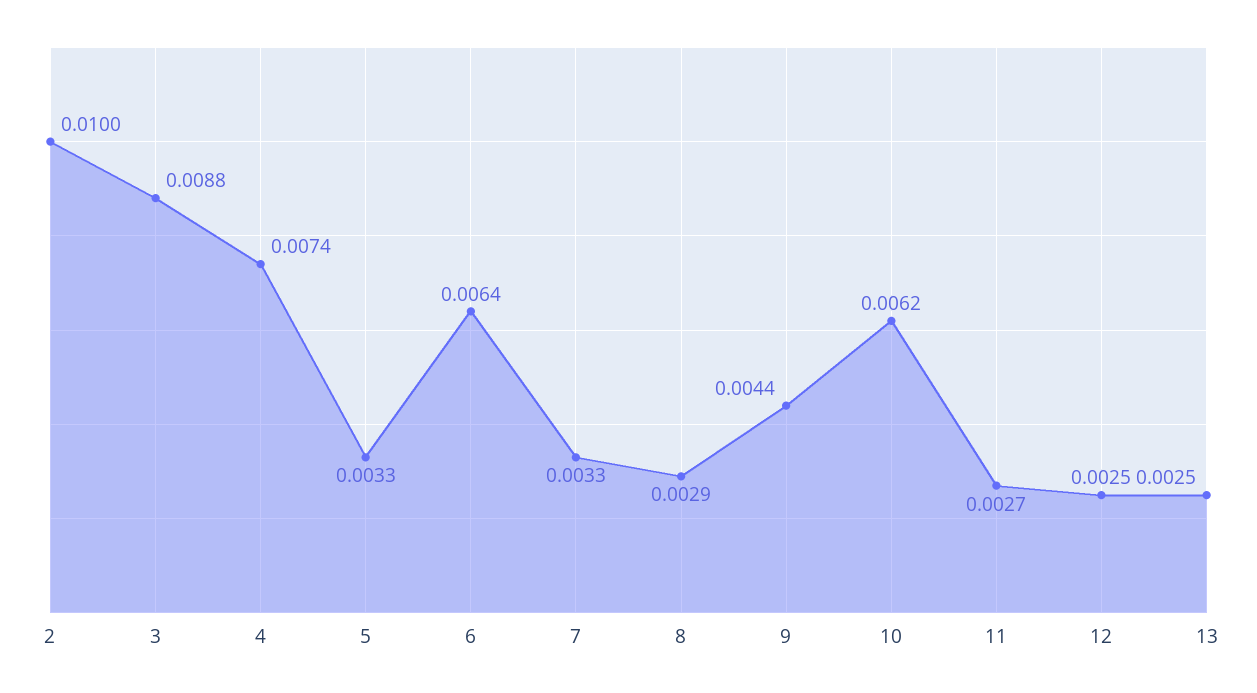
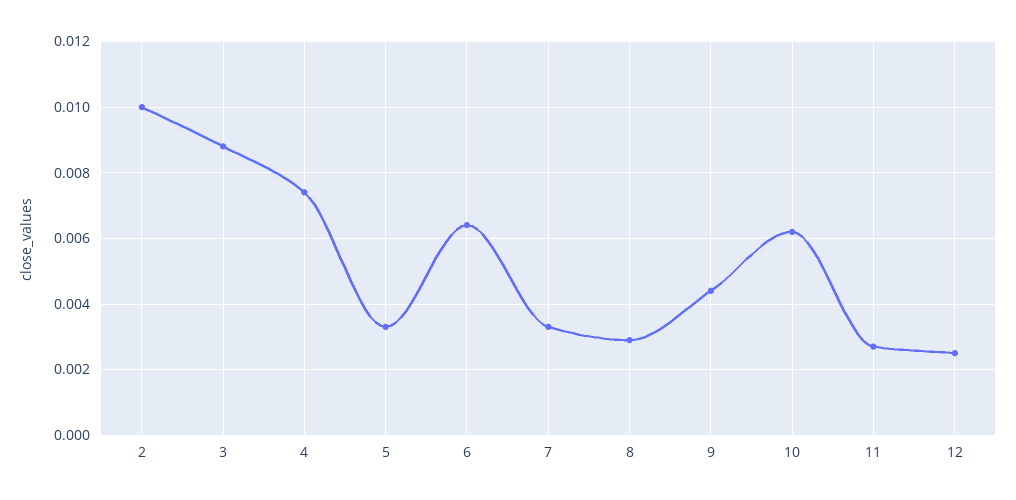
13: 0.0025 -> none

